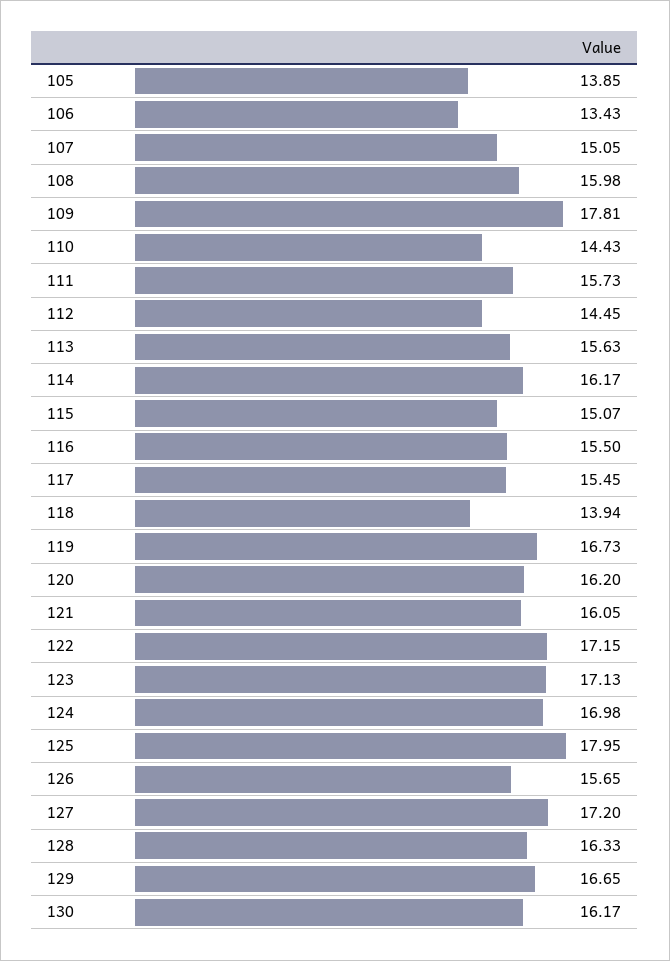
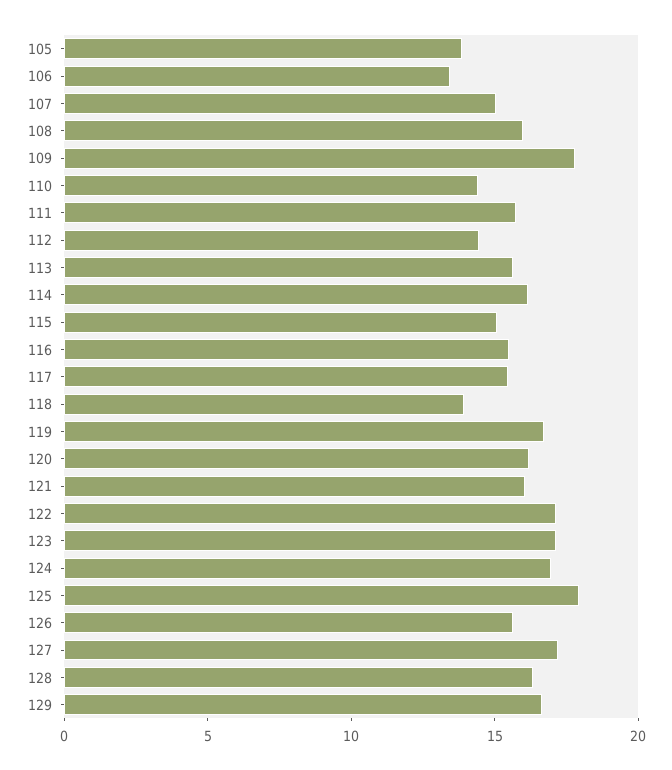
130: 16.17 -> none

